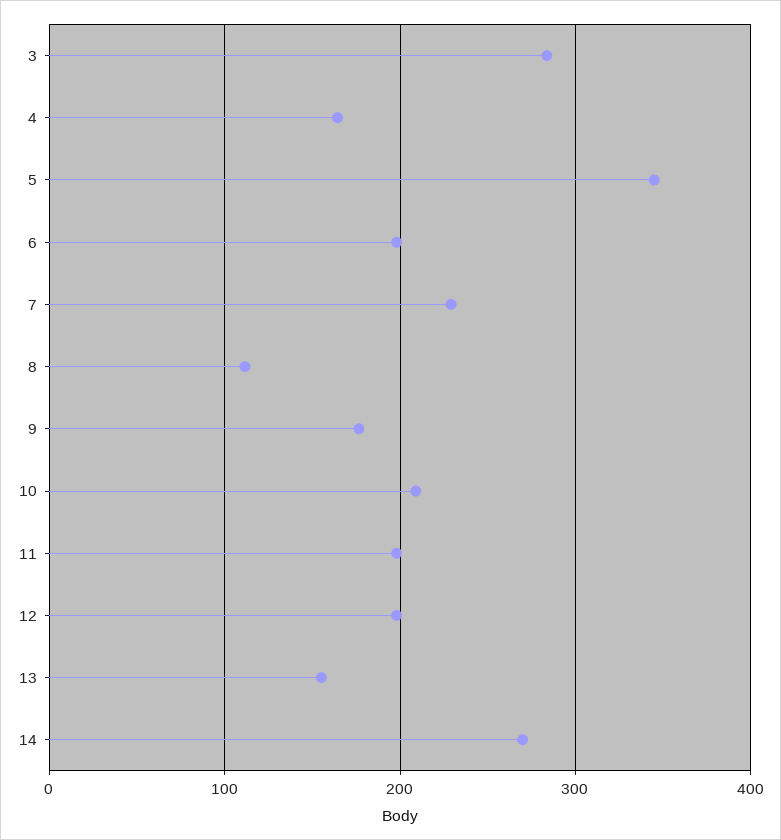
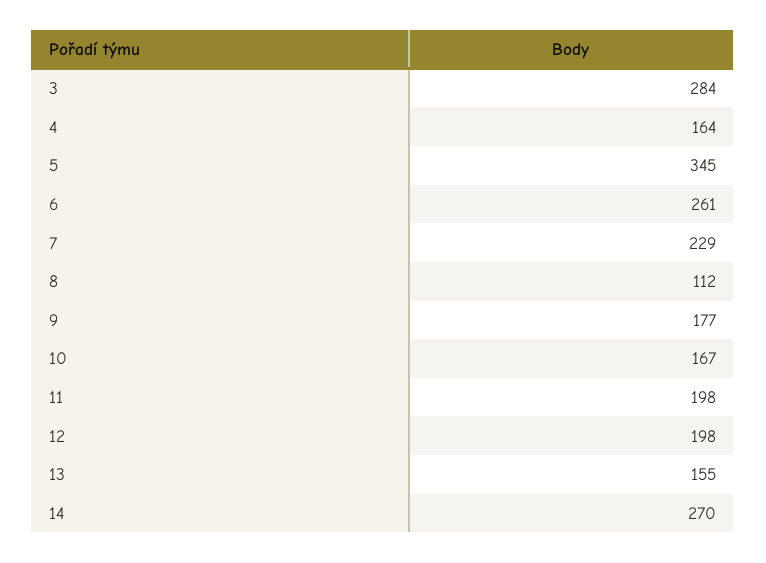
6: 200 -> 261
10: 210 -> 167

